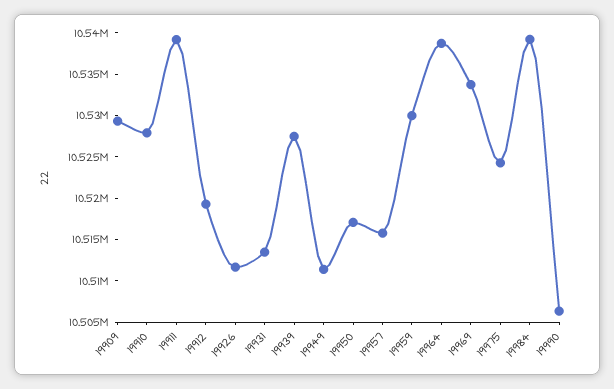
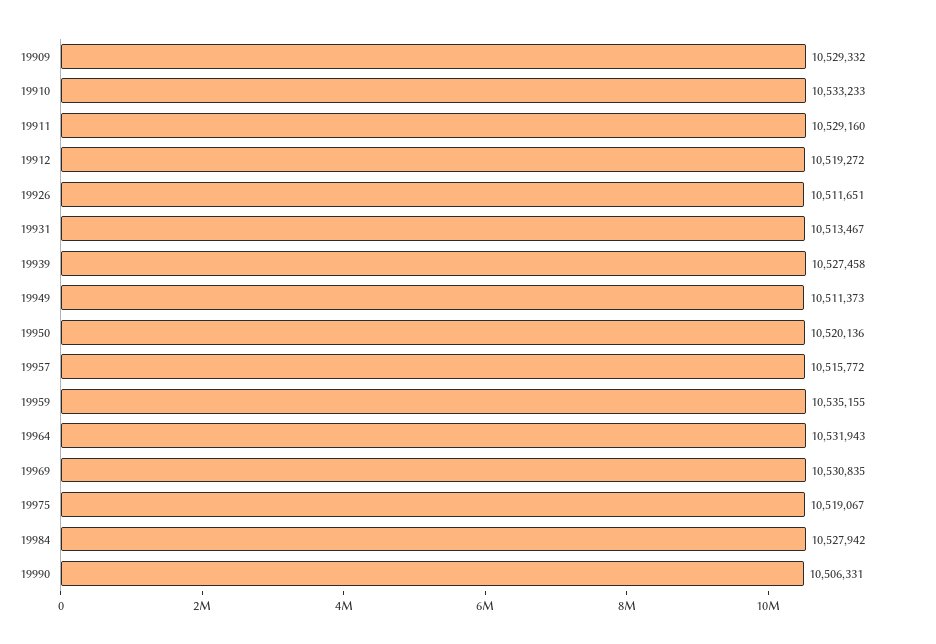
19910: 10528000 -> 10533233
19911: 10539000 -> 10529160
19950: 10517000 -> 10520136
19959: 10530000 -> 10535155
19964: 10539000 -> 10531943
19969: 10534000 -> 10530835
19975: 10524000 -> 10519067
19984: 10539000 -> 10527942

